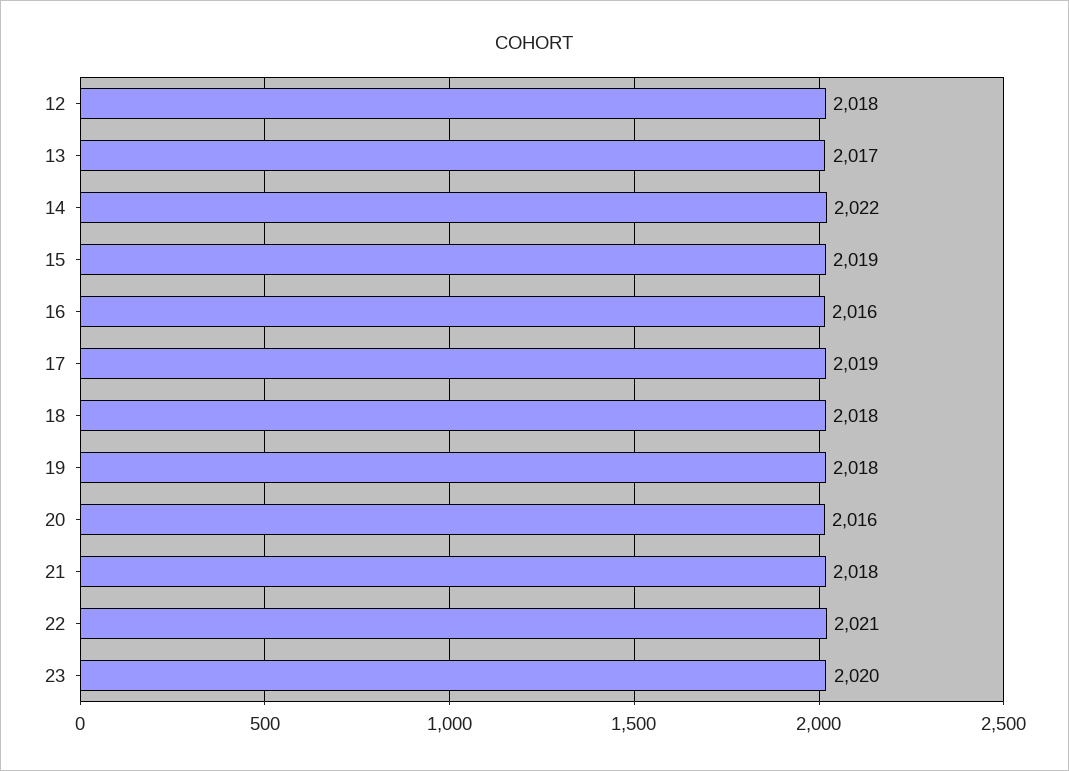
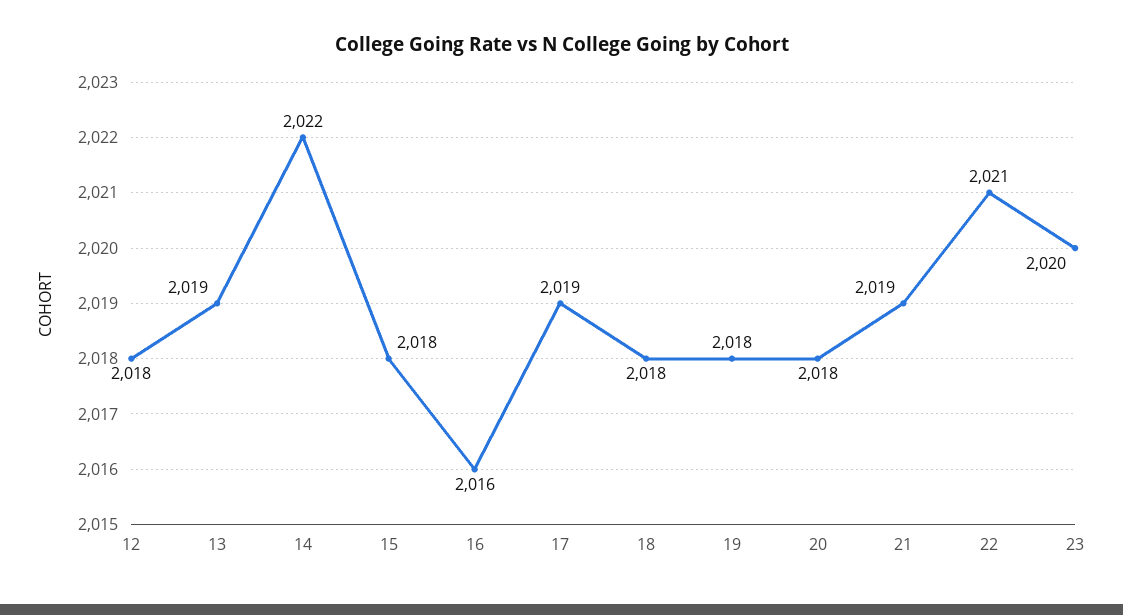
13: 2017 -> 2019
15: 2019 -> 2018
20: 2016 -> 2018
21: 2018 -> 2019

